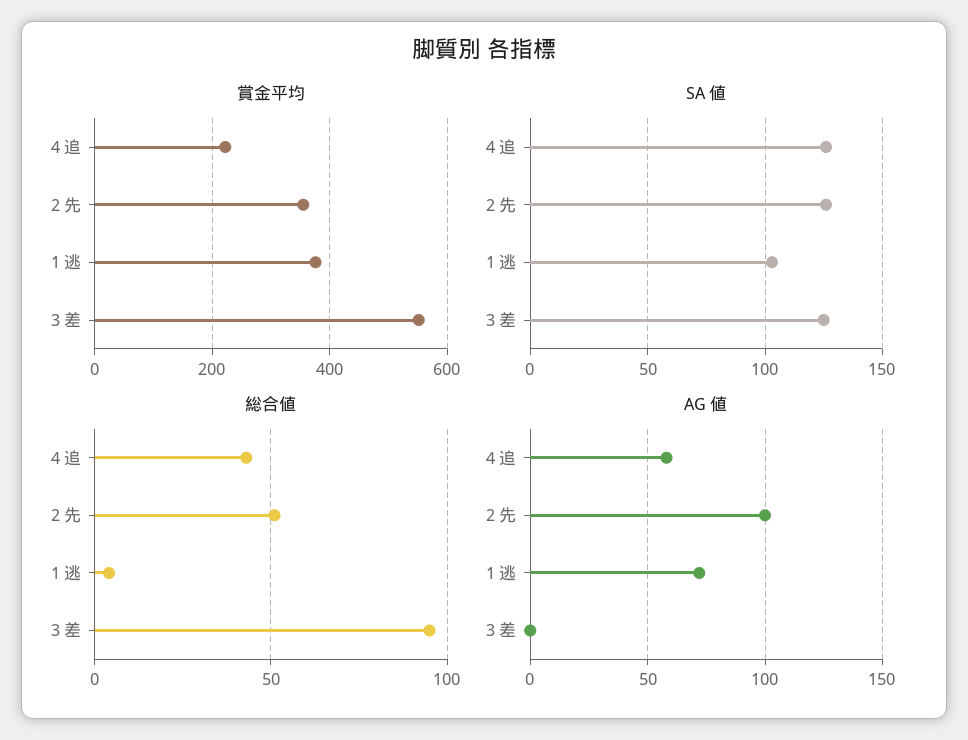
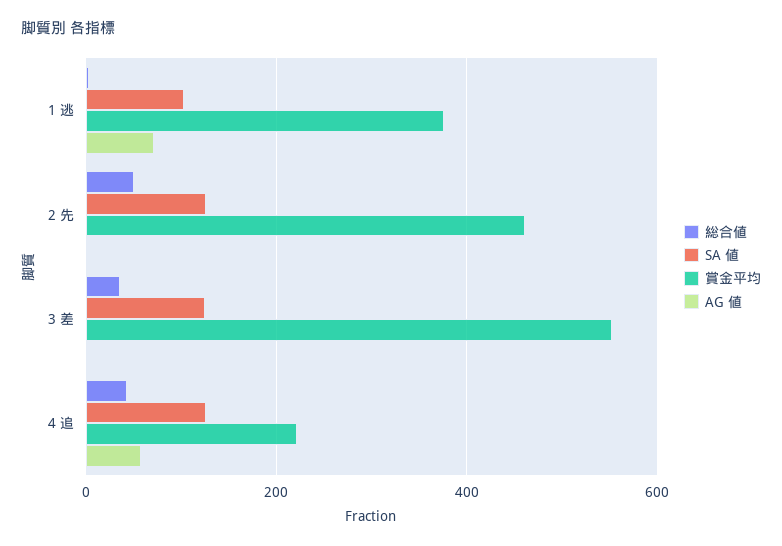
賞金平均, 2 先: 360 -> 460
総合値, 3 差: 95 -> 40
AG 値, 2 先: 100 -> 0

